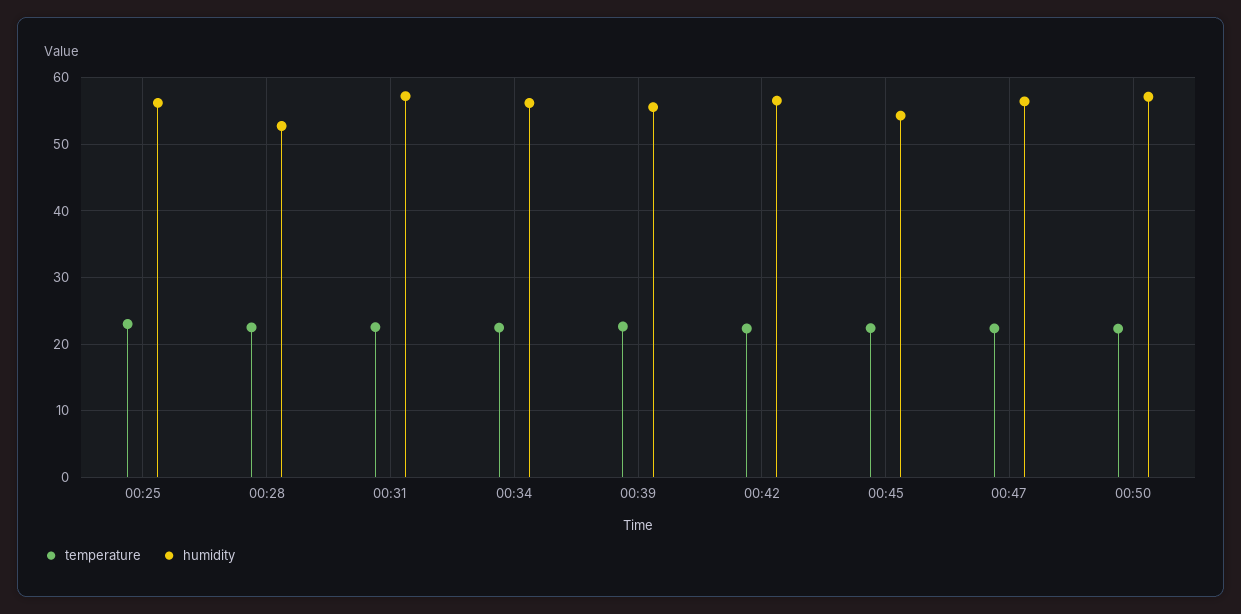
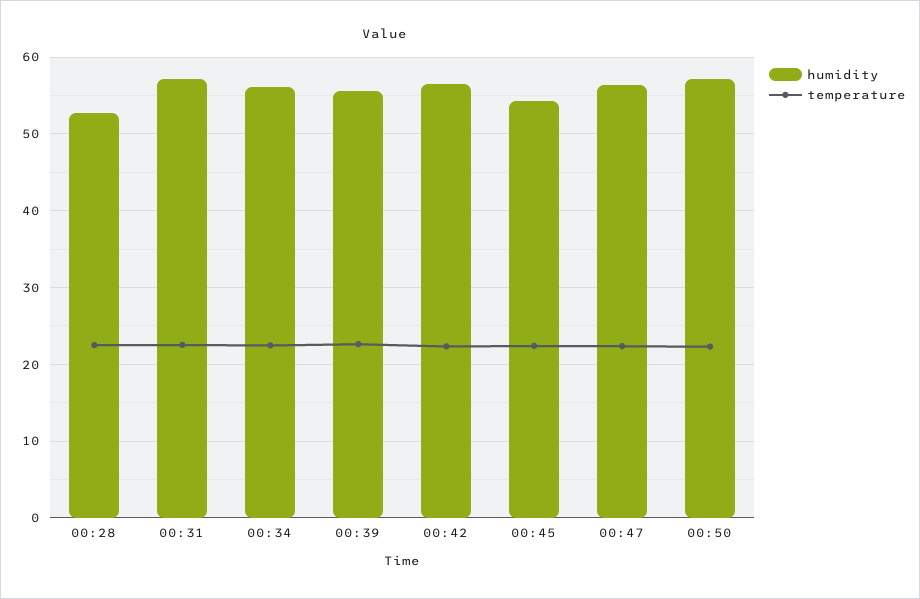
temperature, 00:25: 23 -> none
humidity, 00:25: 56 -> none

